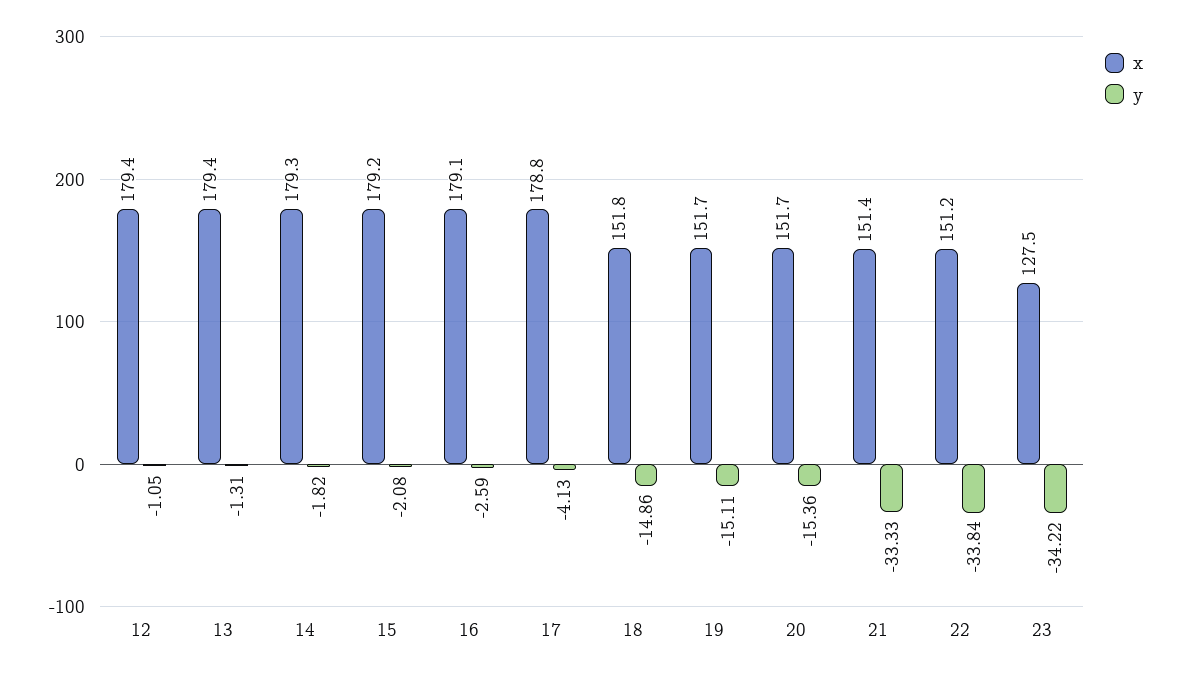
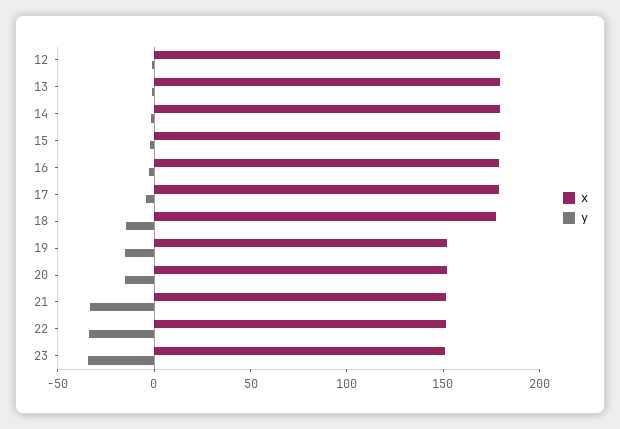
x, 18: 151.8 -> 180
x, 23: 127.5 -> 150

